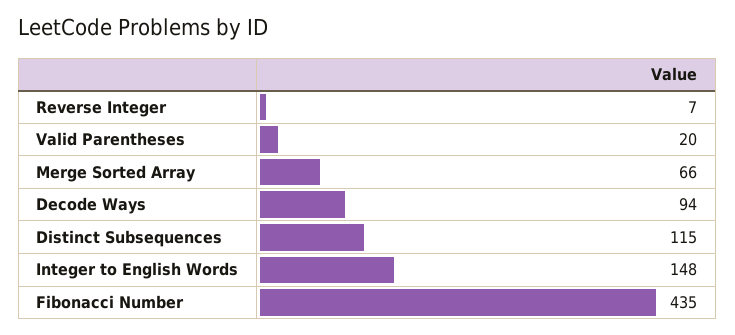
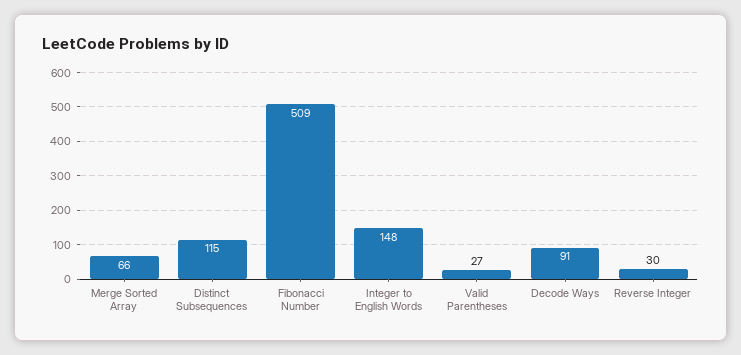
Reverse Integer: 7 -> 30
Valid Parentheses: 20 -> 27
Decode Ways: 94 -> 91
Fibonacci Number: 435 -> 509

